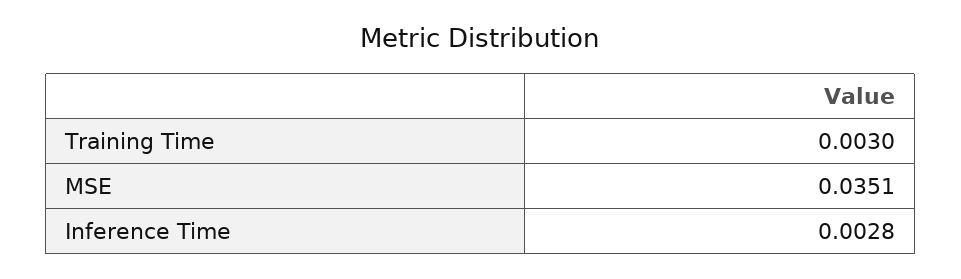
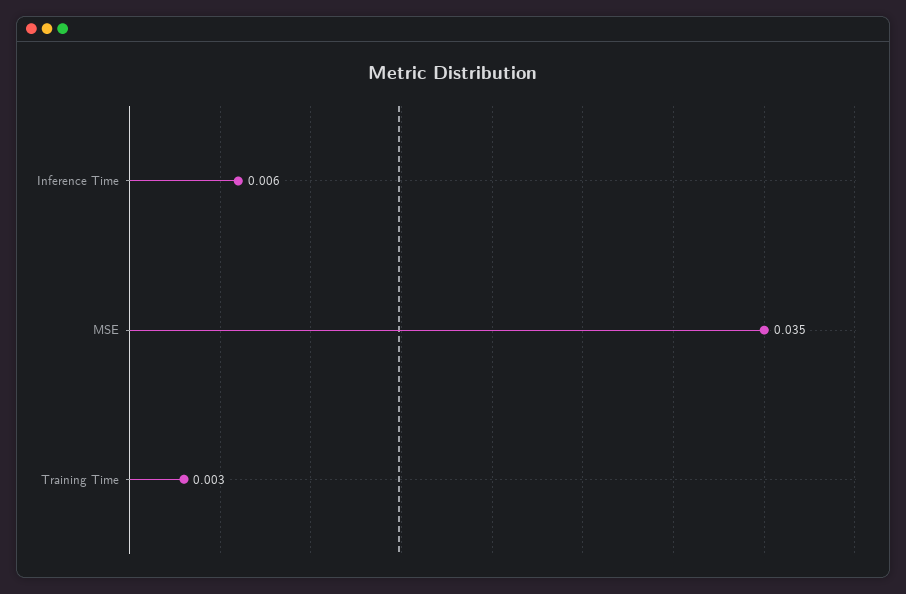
Inference Time: 0.0028 -> 0.006

